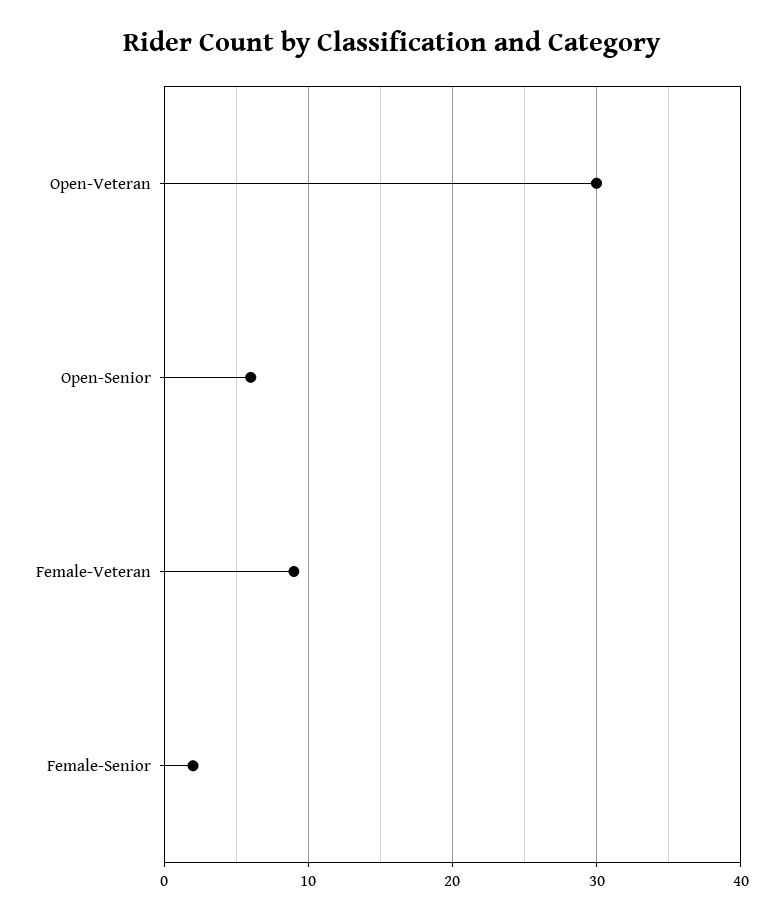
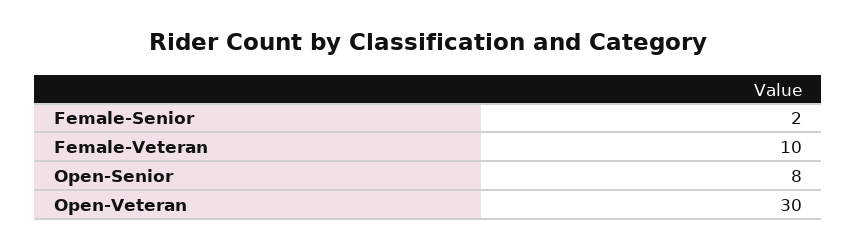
Open-Senior: 6 -> 8
Female-Veteran: 9 -> 10

